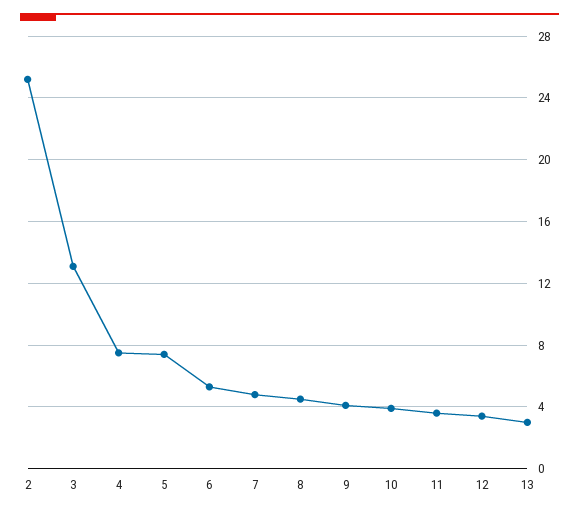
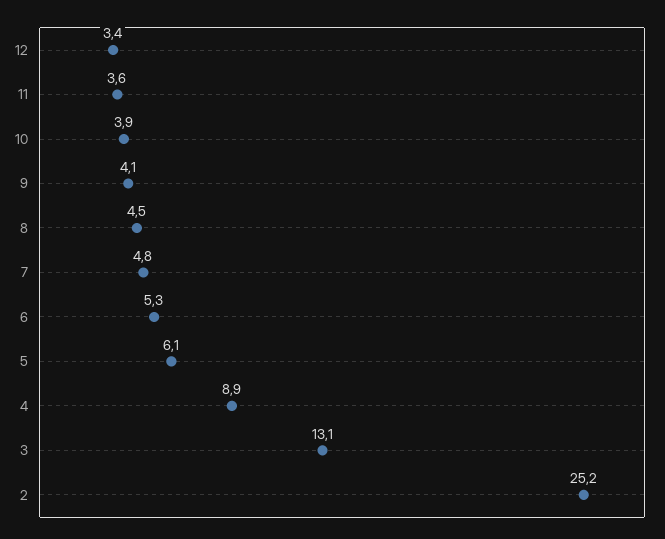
4: 7.5 -> 8.9
5: 7.5 -> 6.1
13: 3 -> none

